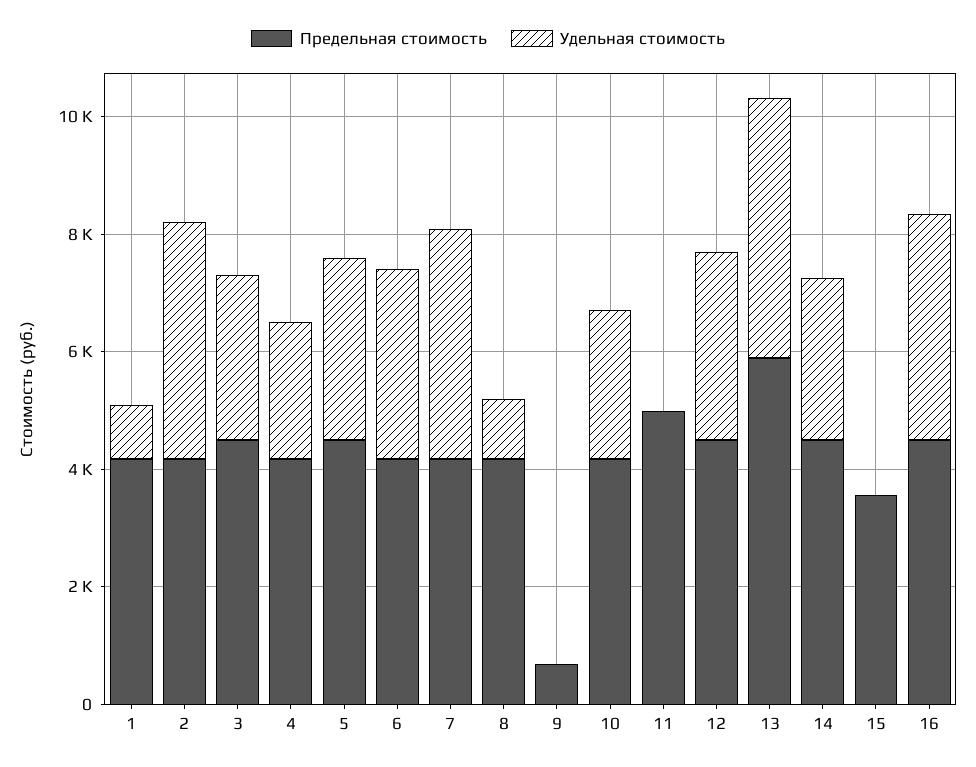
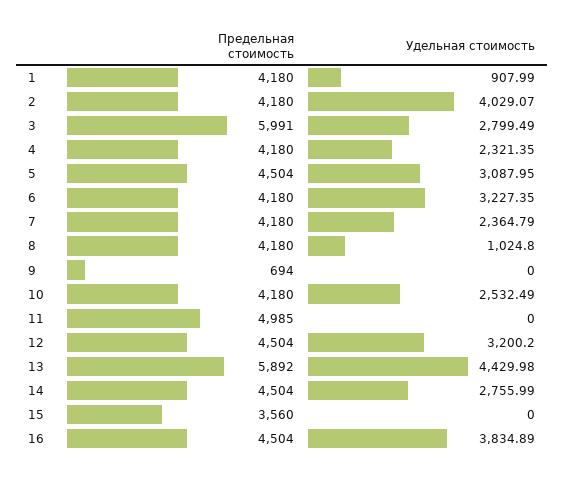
Предельная стоимость, 3: 4500 -> 5991
Удельная стоимость, 7: 4000 -> 2364.79

